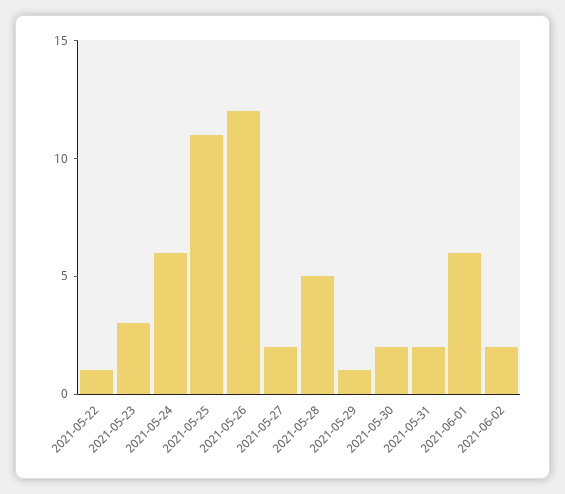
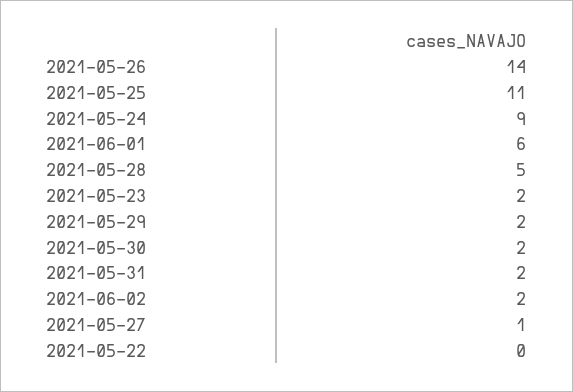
2021-05-22: 1 -> 0
2021-05-23: 3 -> 2
2021-05-24: 6 -> 9
2021-05-26: 12 -> 14
2021-05-27: 2 -> 1
2021-05-29: 1 -> 2

